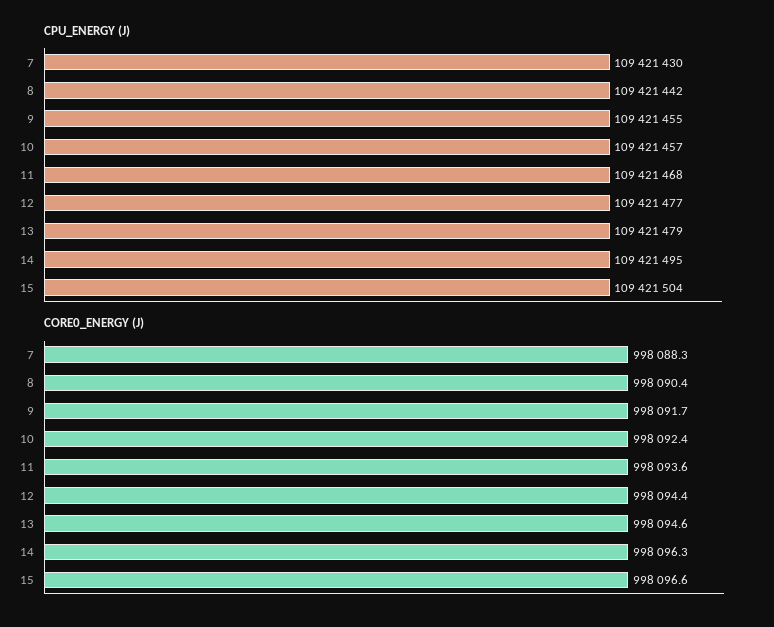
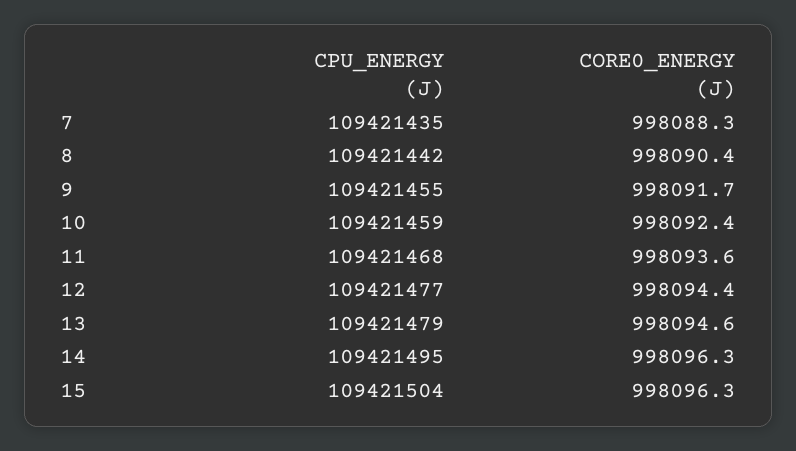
CPU_ENERGY (J), 7: 109421430 -> 109421435
CPU_ENERGY (J), 10: 109421457 -> 109421459
CORE0_ENERGY (J), 15: 998096.6 -> 998096.3

